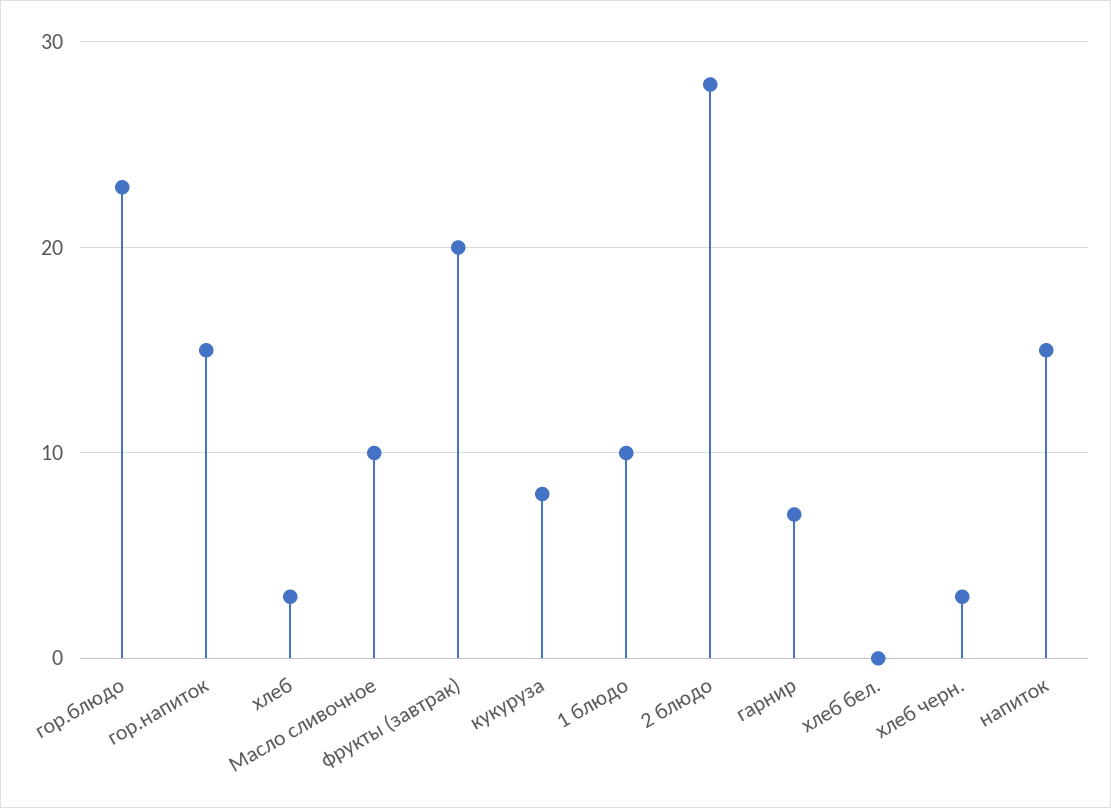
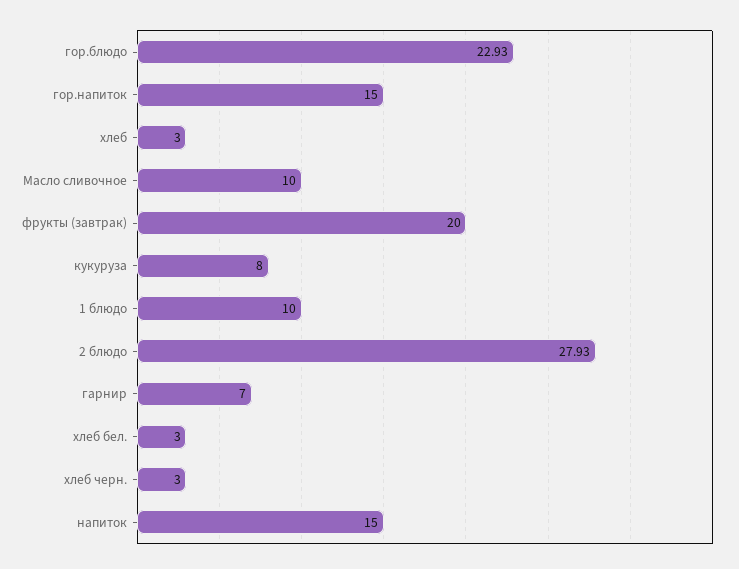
хлеб бел.: 0 -> 3

